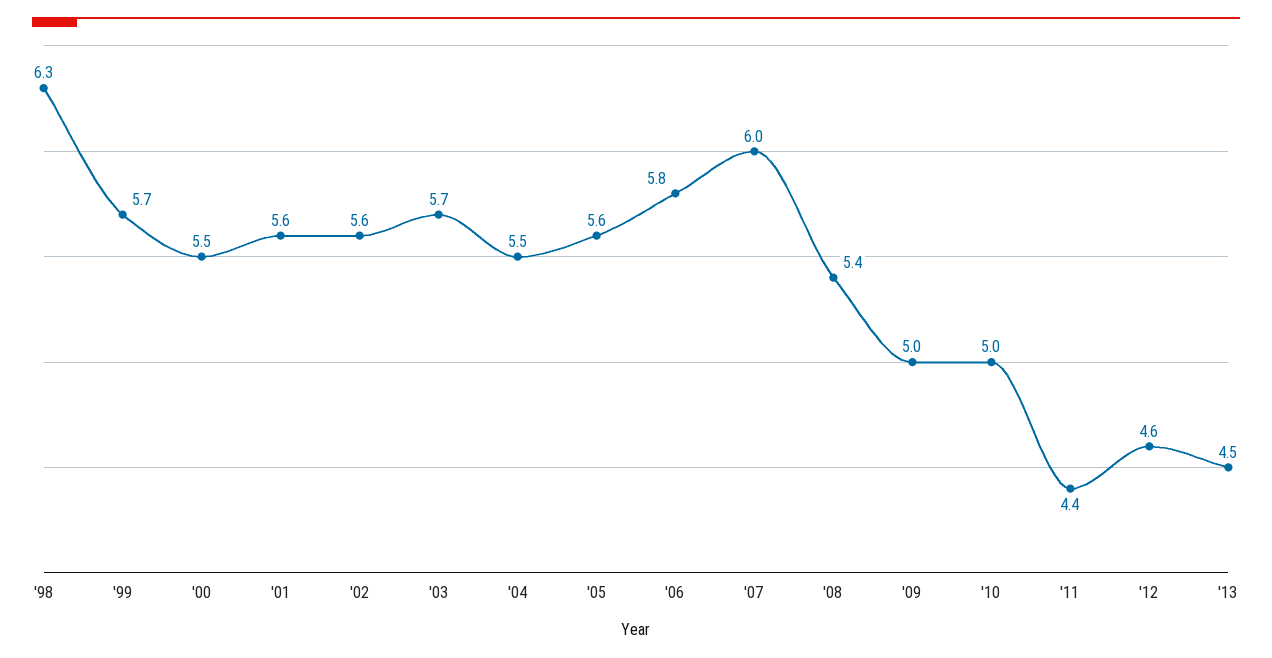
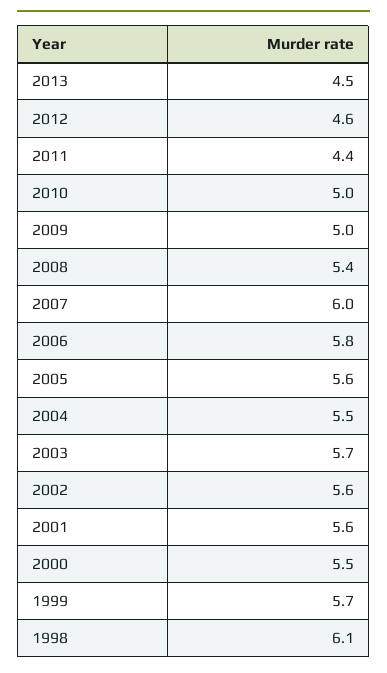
'98: 6.3 -> 6.1

